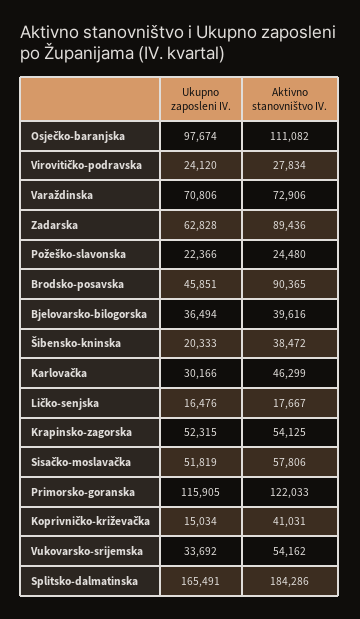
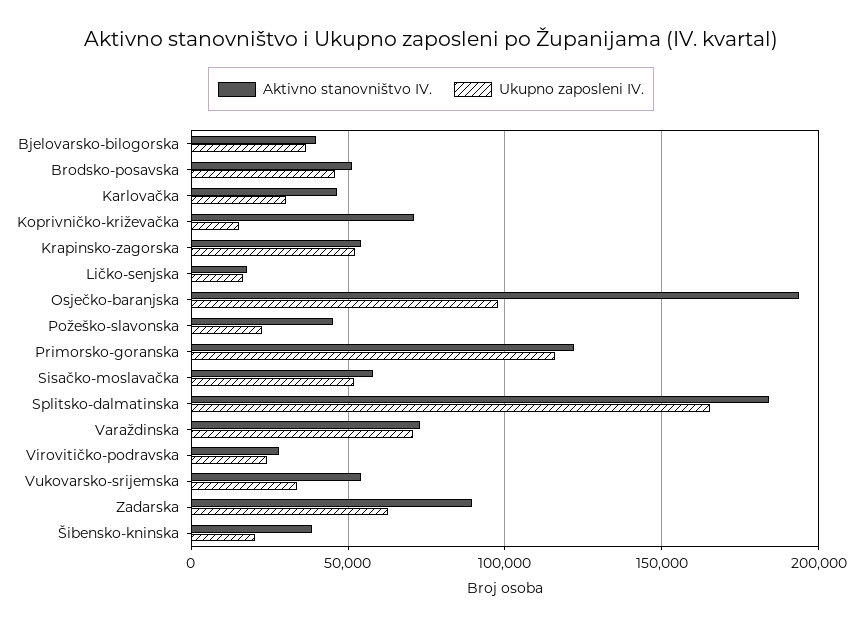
Aktivno stanovništvo IV., Osječko-baranjska: 111082 -> 195000
Aktivno stanovništvo IV., Požeško-slavonska: 24480 -> 45000
Aktivno stanovništvo IV., Brodsko-posavska: 90365 -> 50000
Aktivno stanovništvo IV., Koprivničko-križevačka: 41031 -> 70000

